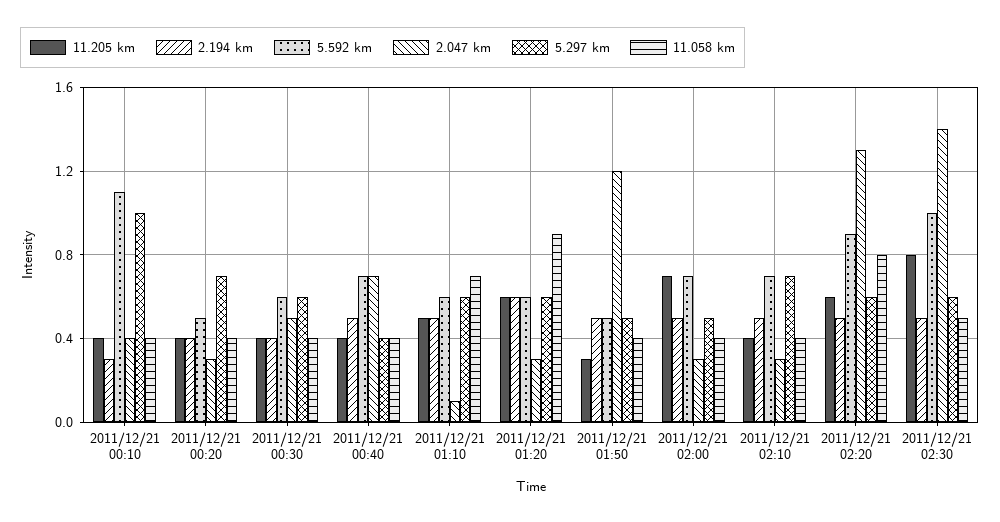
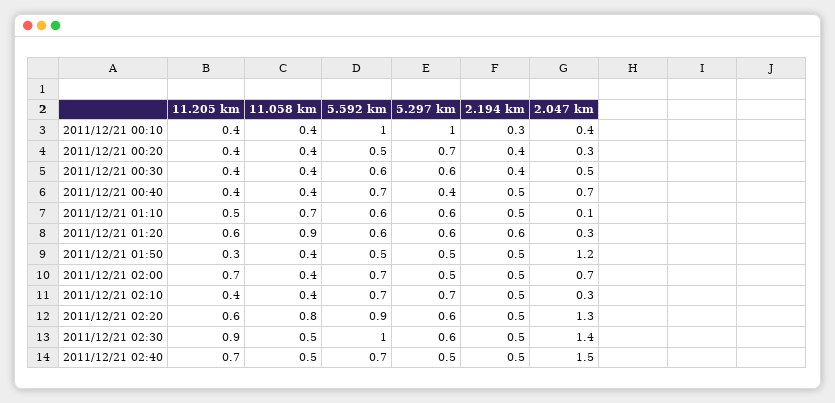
5.592 km, 2011/12/21 00:10: 1.1 -> 1
2.047 km, 2011/12/21 02:00: 0.3 -> 0.7
11.205 km, 2011/12/21 02:30: 0.8 -> 0.9
11.205 km, 2011/12/21 02:40: none -> 0.7
11.058 km, 2011/12/21 02:40: none -> 0.5
5.592 km, 2011/12/21 02:40: none -> 0.7
5.297 km, 2011/12/21 02:40: none -> 0.5
2.194 km, 2011/12/21 02:40: none -> 0.5
2.047 km, 2011/12/21 02:40: none -> 1.5

